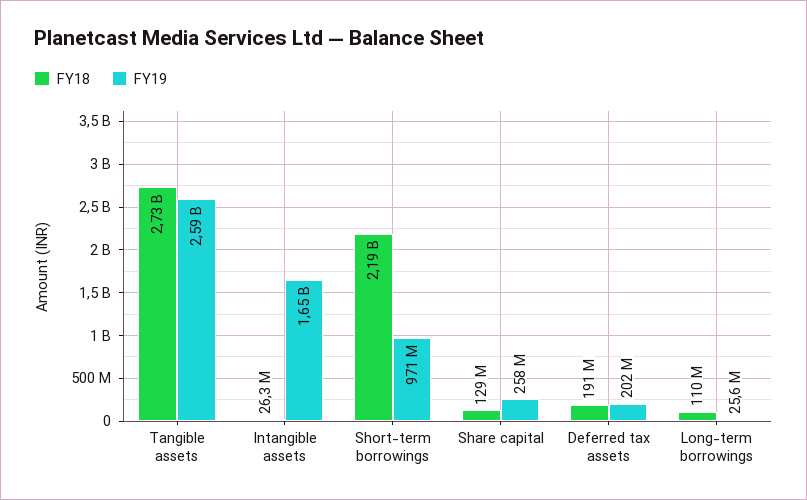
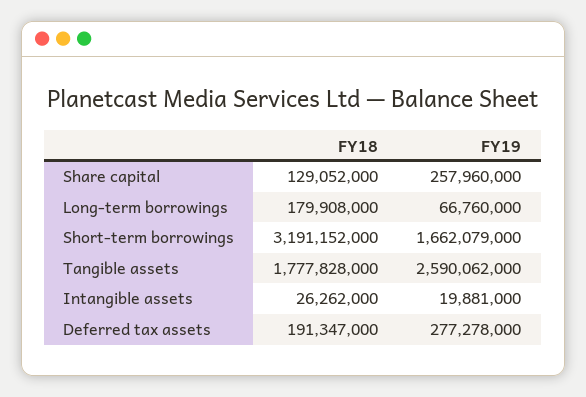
FY18, Tangible assets: 2730000000 -> 1777828000
FY19, Intangible assets: 1650000000 -> 19881000
FY18, Short-term borrowings: 2190000000 -> 3191152000
FY19, Short-term borrowings: 971000000 -> 1662079000
FY19, Deferred tax assets: 202000000 -> 277278000
FY18, Long-term borrowings: 110000000 -> 179908000
FY19, Long-term borrowings: 25600000 -> 66760000

